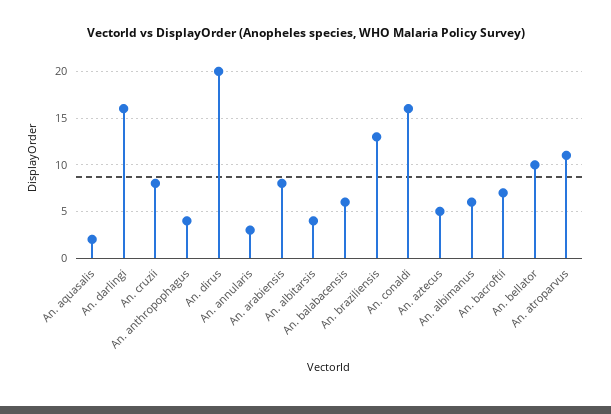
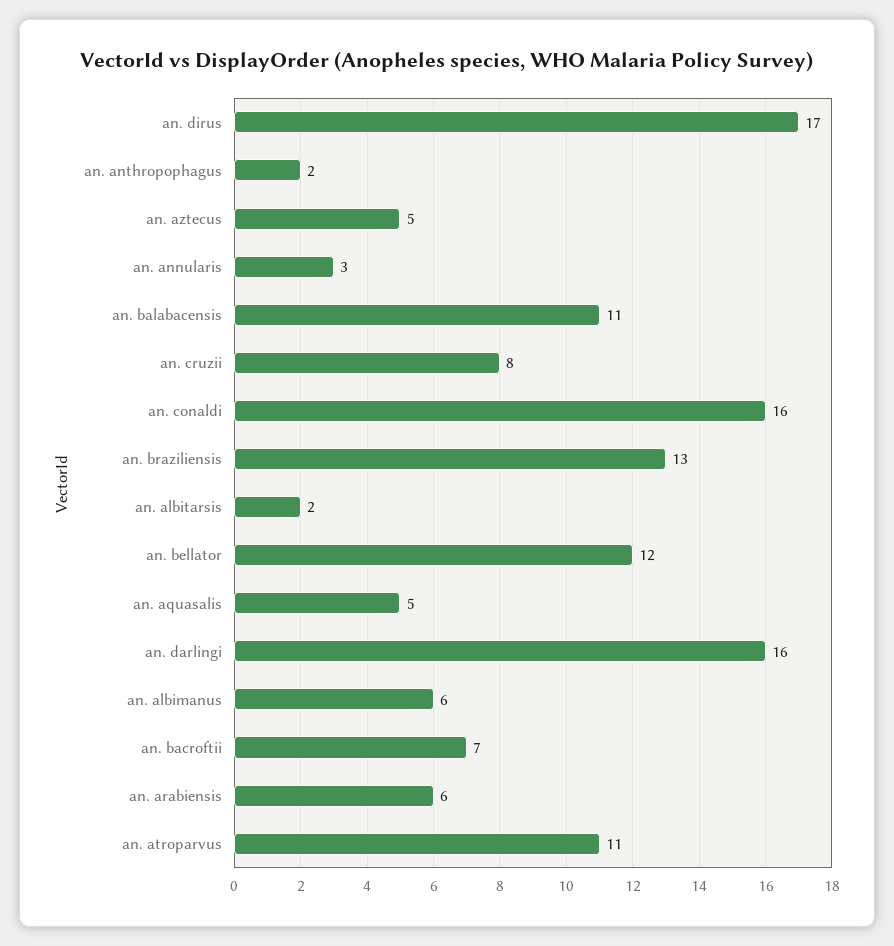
An. aquasalis: 2 -> 5
An. anthropophagus: 4 -> 2
An. dirus: 20 -> 17
An. arabiensis: 8 -> 6
An. albitarsis: 4 -> 2
An. balabacensis: 6 -> 11
An. bellator: 10 -> 12

